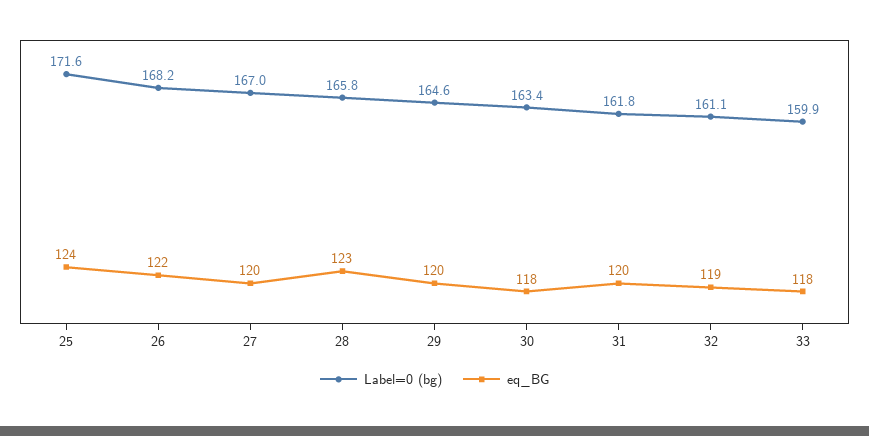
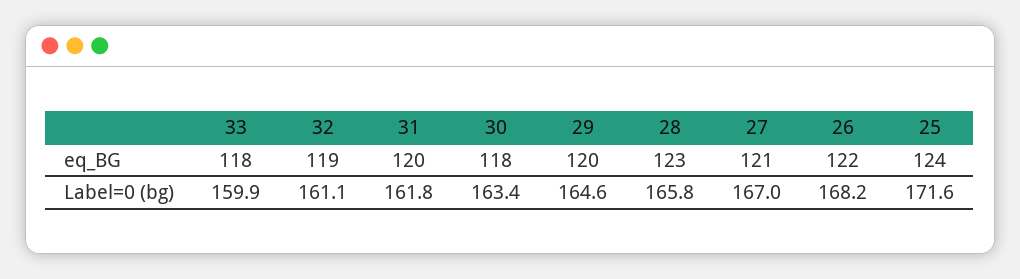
eq_BG, 27: 120 -> 121

